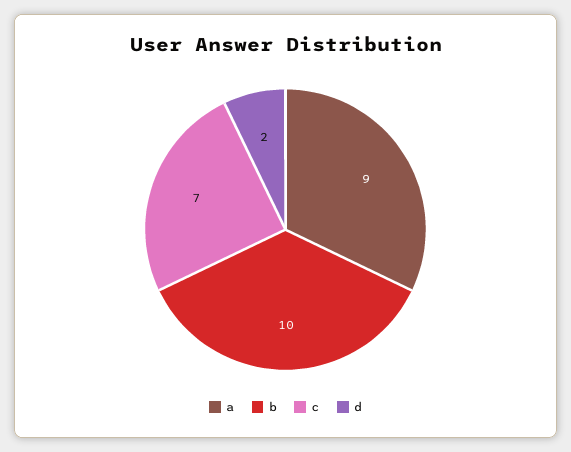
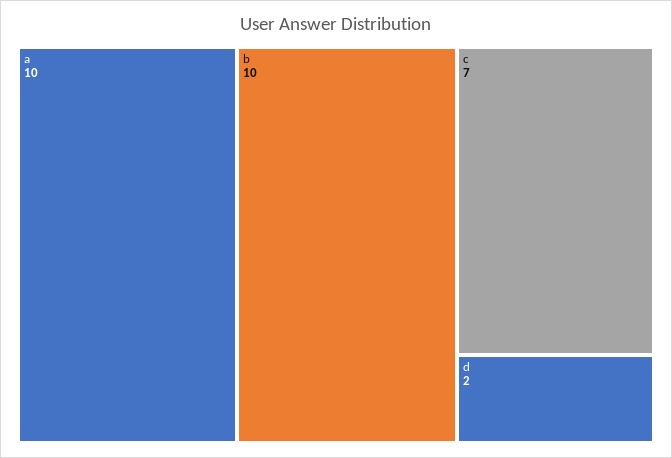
a: 9 -> 10

